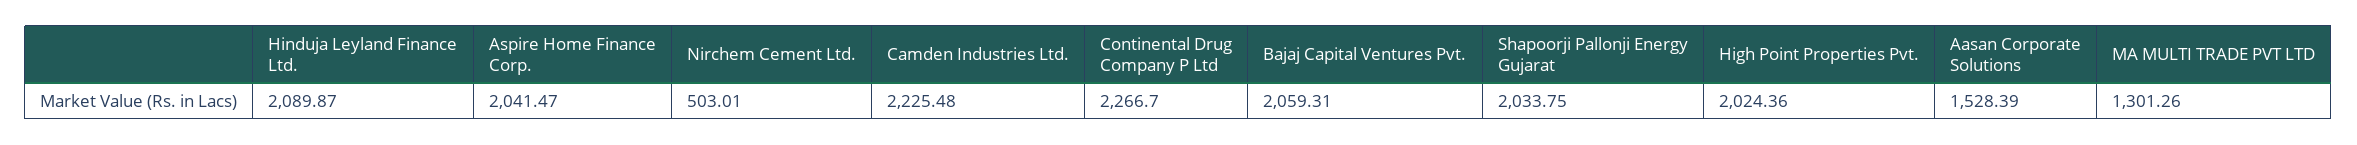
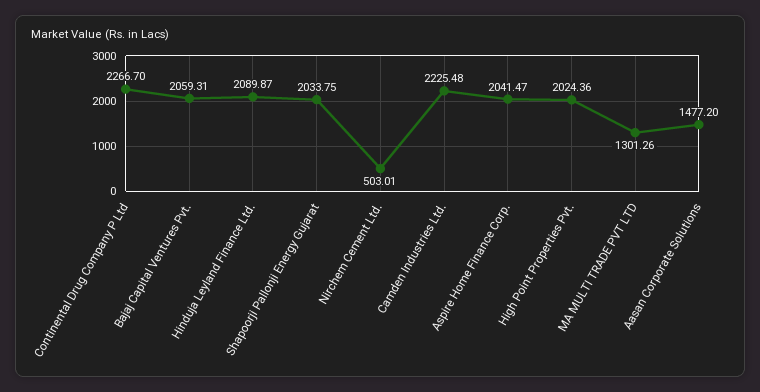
Aasan Corporate Solutions: 1528.39 -> 1477.2

